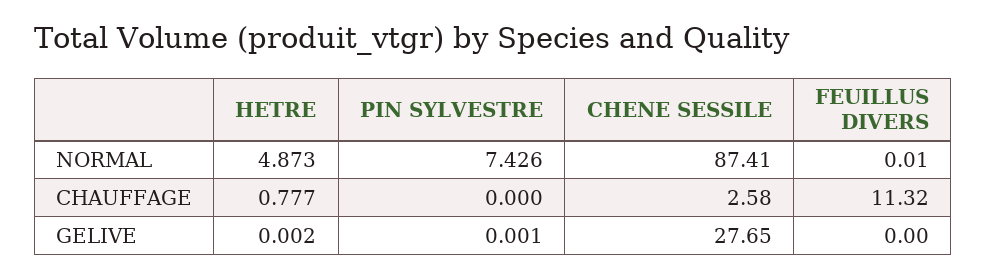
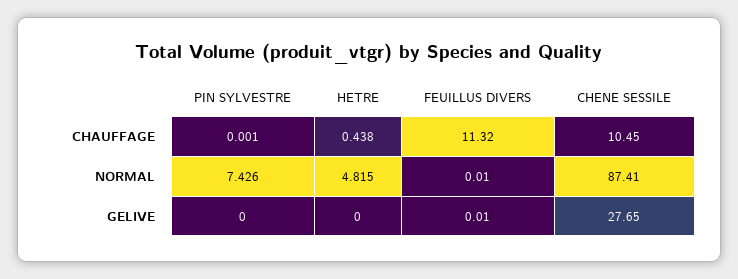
HETRE, NORMAL: 4.873 -> 4.815
HETRE, CHAUFFAGE: 0.777 -> 0.438
PIN SYLVESTRE, CHAUFFAGE: 0 -> 0.001
CHENE SESSILE, CHAUFFAGE: 2.58 -> 10.45
HETRE, GELIVE: 0.002 -> 0
PIN SYLVESTRE, GELIVE: 0.001 -> 0
FEUILLUS DIVERS, GELIVE: 0 -> 0.01

